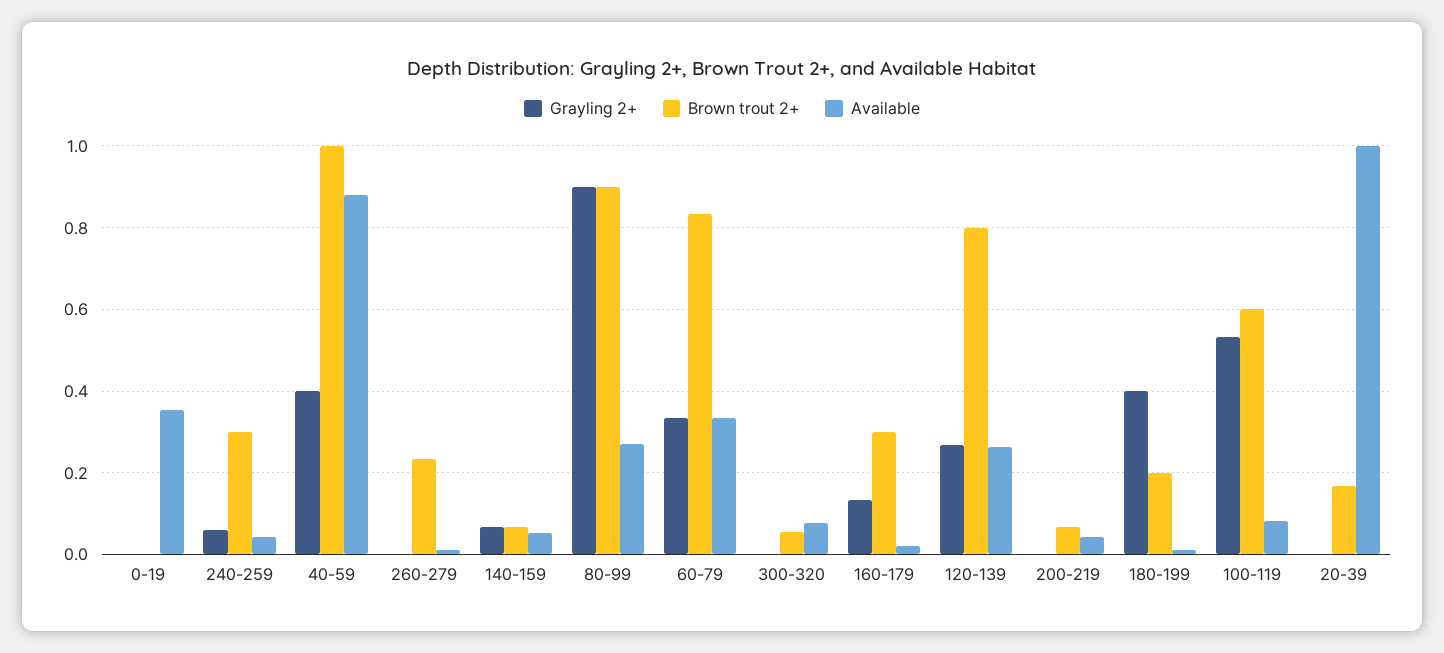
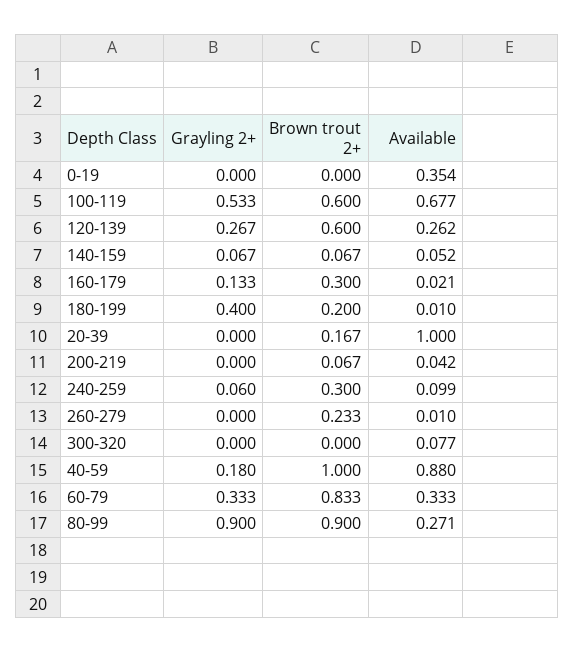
Available, 240-259: 0.04 -> 0.099
Grayling 2+, 40-59: 0.4 -> 0.18
Brown trout 2+, 300-320: 0.06 -> 0
Brown trout 2+, 120-139: 0.8 -> 0.6
Available, 100-119: 0.08 -> 0.677

